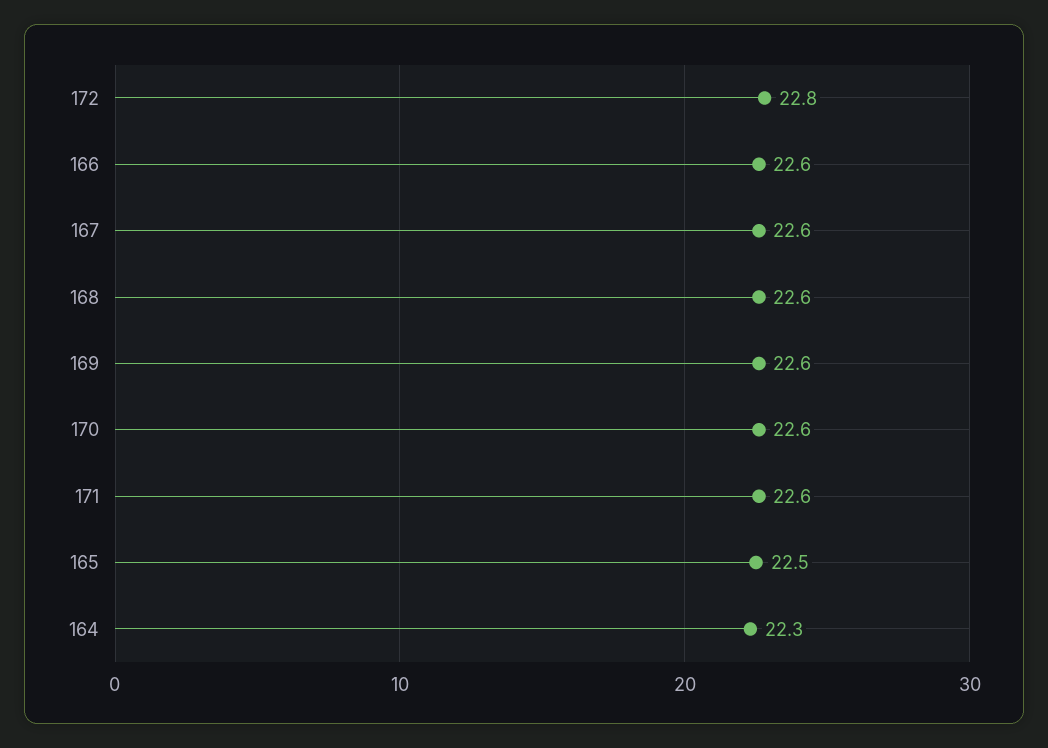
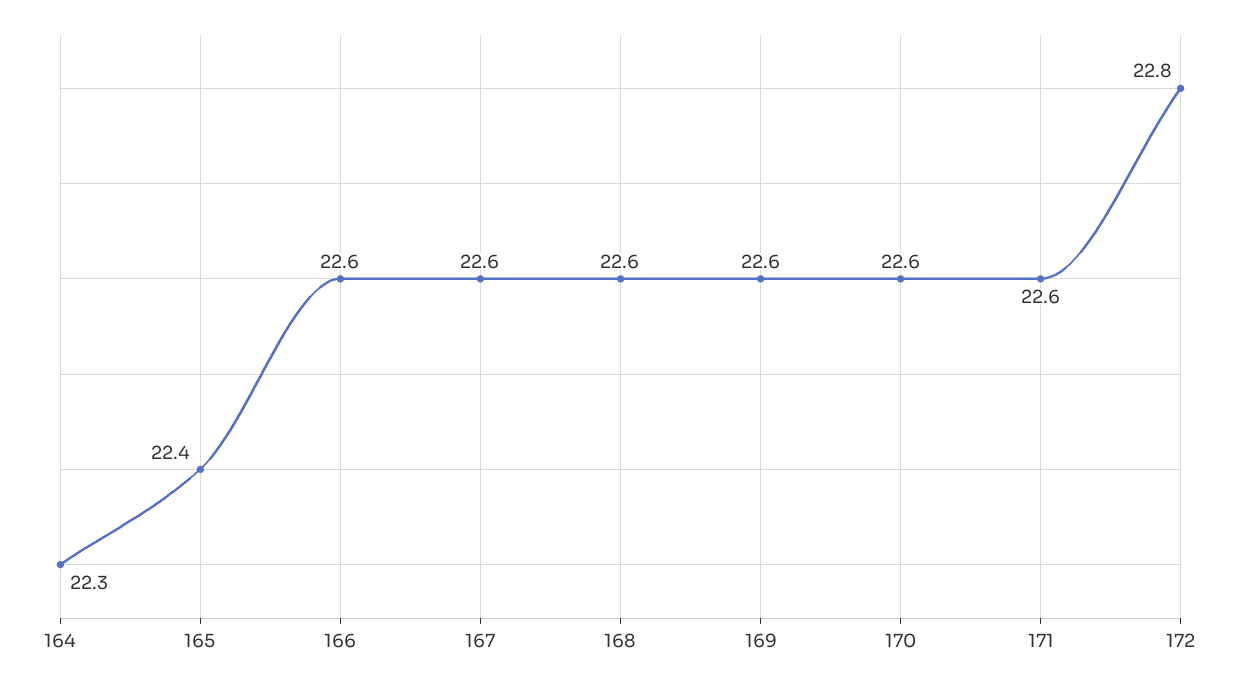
165: 22.5 -> 22.4

